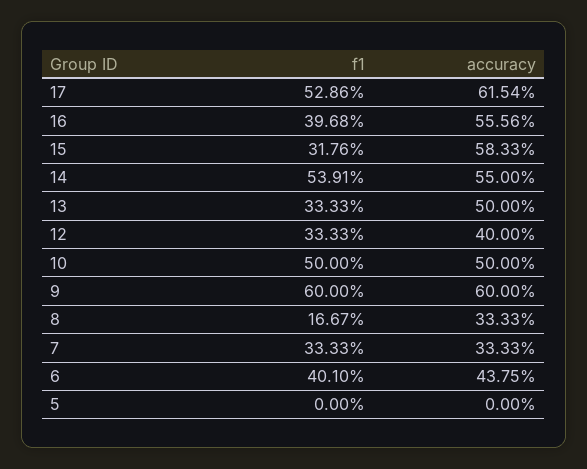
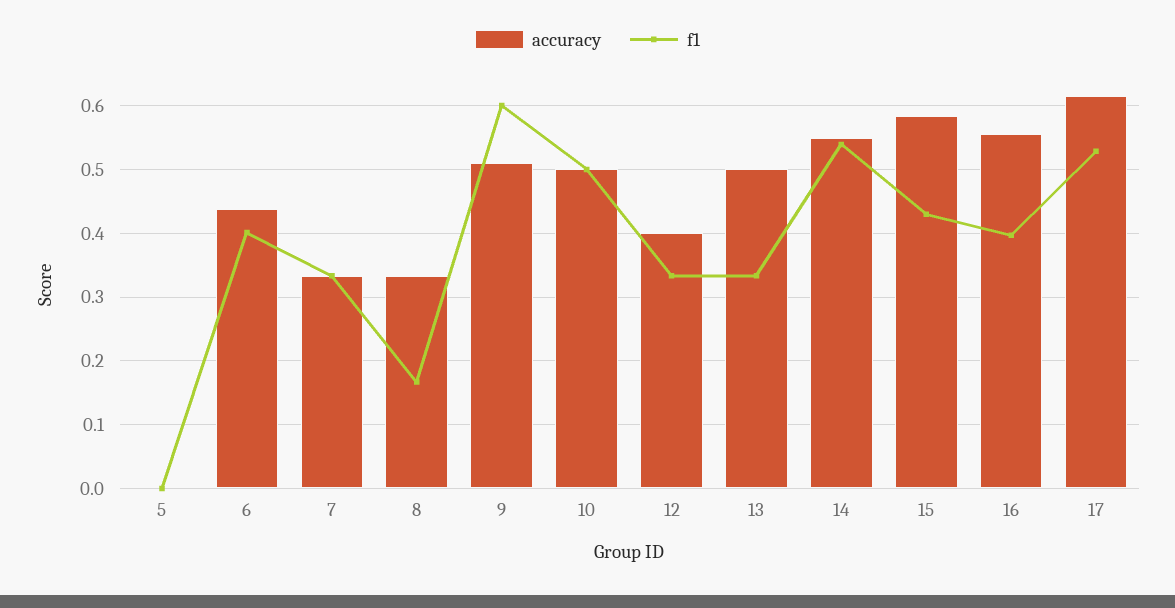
f1, 15: 0.3176 -> 0.43
accuracy, 9: 0.6 -> 0.51

